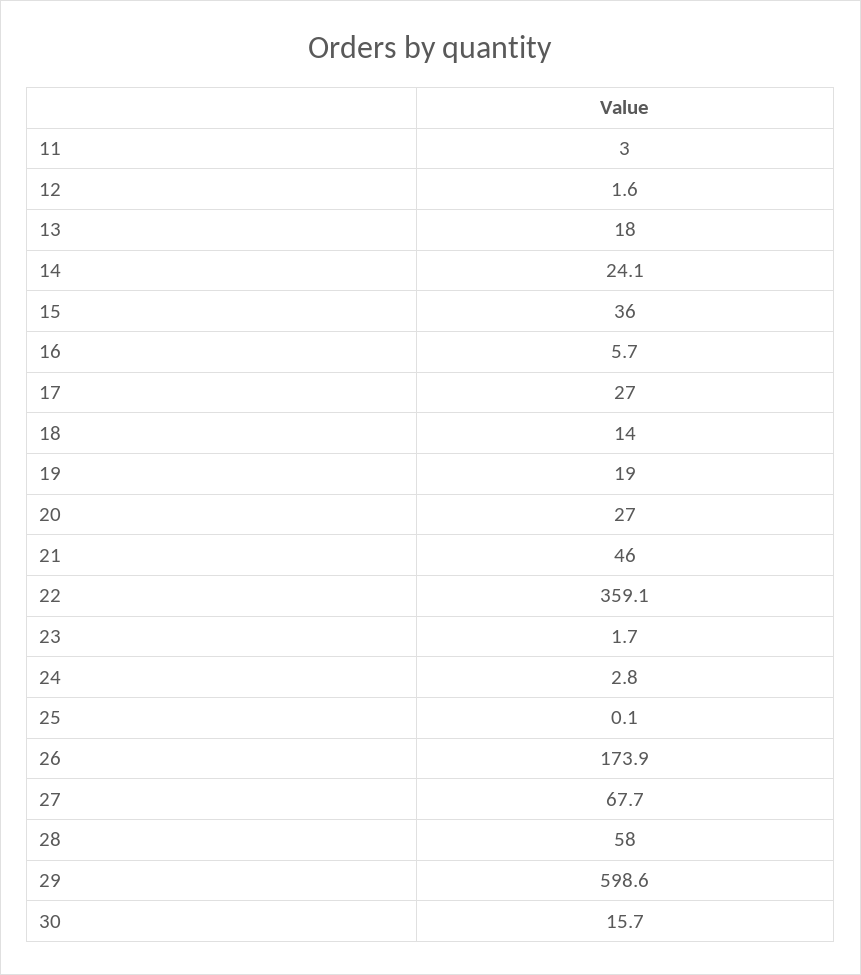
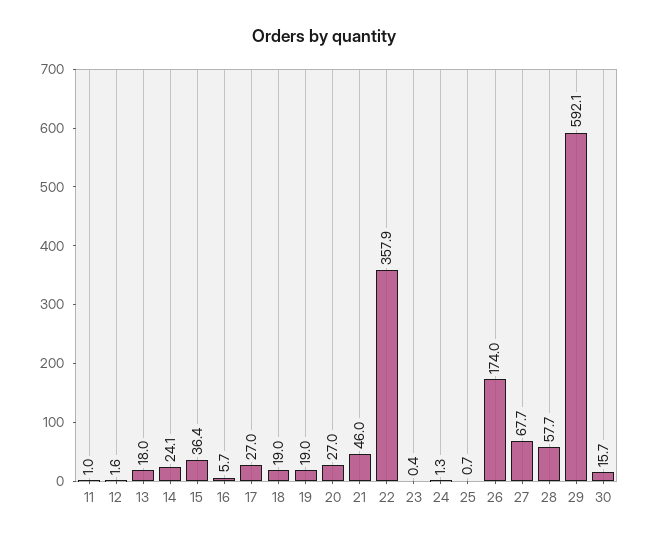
11: 3 -> 1
15: 36 -> 36.4
18: 14 -> 19
22: 359.1 -> 357.9
23: 1.7 -> 0.4
24: 2.8 -> 1.3
25: 0.1 -> 0.7
26: 173.9 -> 174
28: 58 -> 57.7
29: 598.6 -> 592.1

